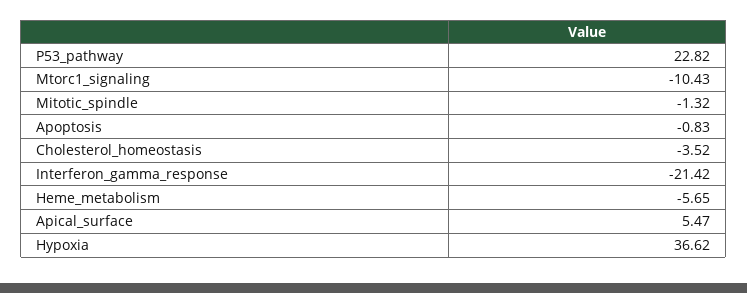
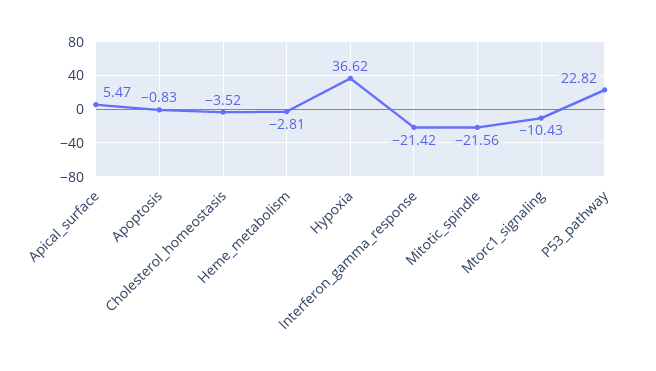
Mitotic_spindle: -1.32 -> -21.56
Heme_metabolism: -5.65 -> -2.81

